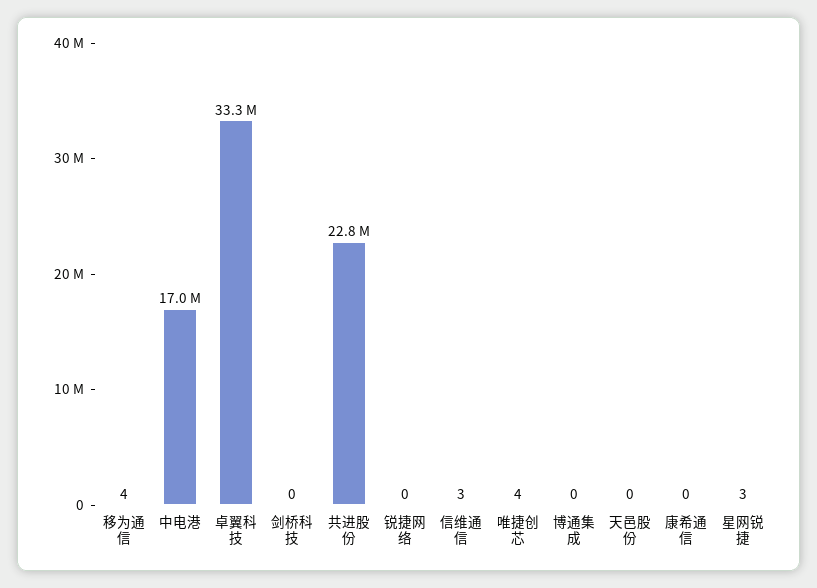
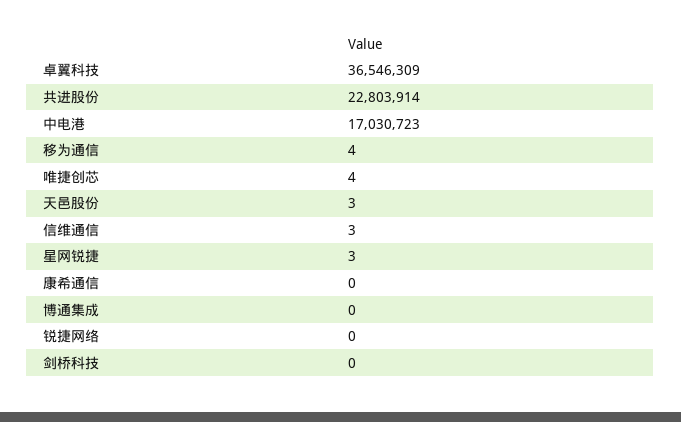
卓翼科技: 33300000 -> 36546309
天邑股份: 0 -> 3

